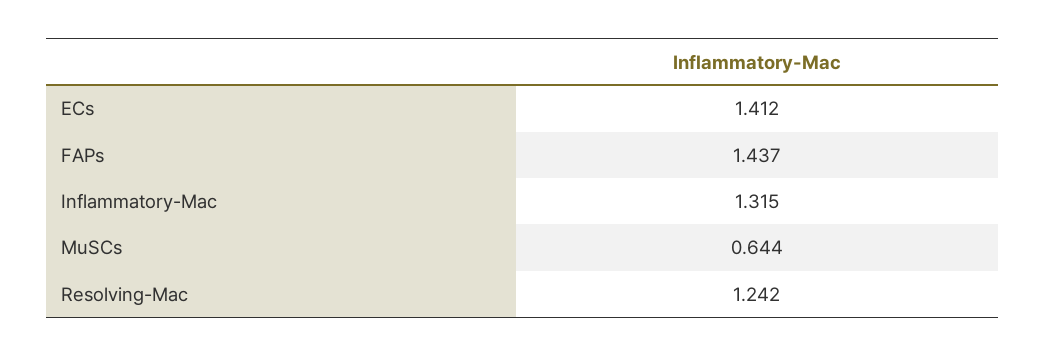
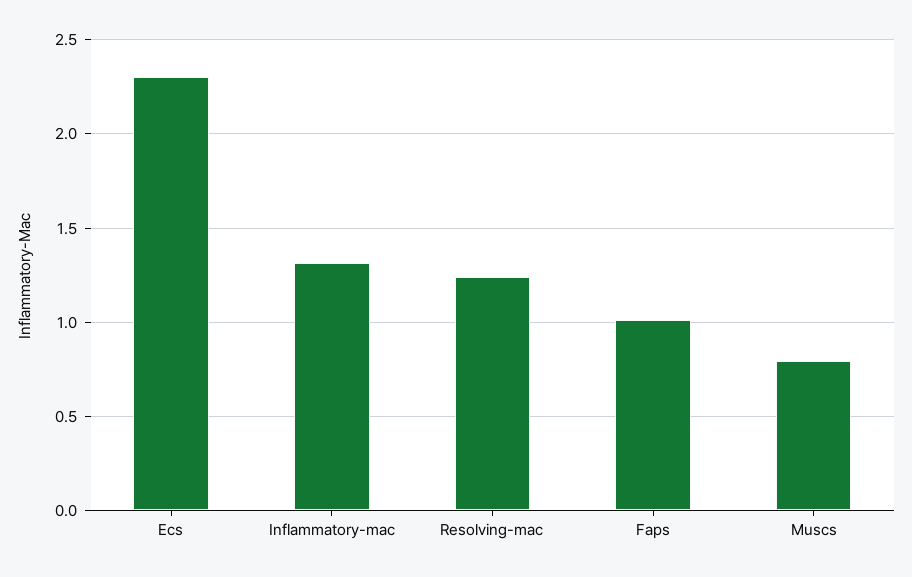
ECs: 1.412 -> 2.3
FAPs: 1.437 -> 1
MuSCs: 0.644 -> 0.8

